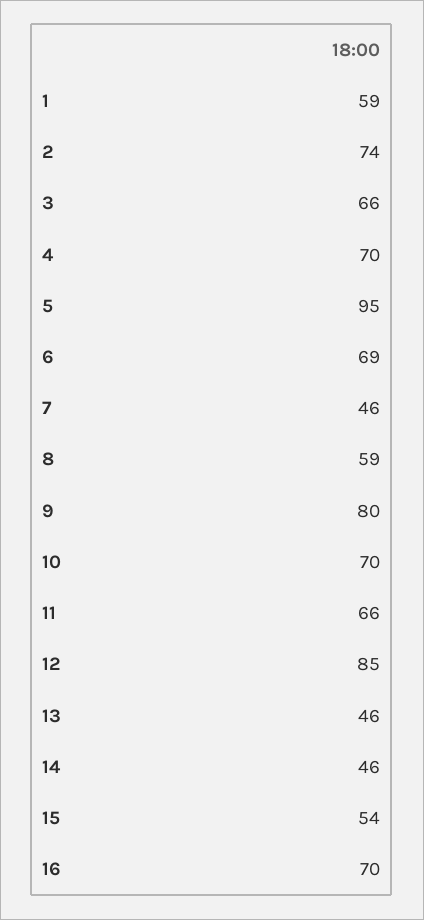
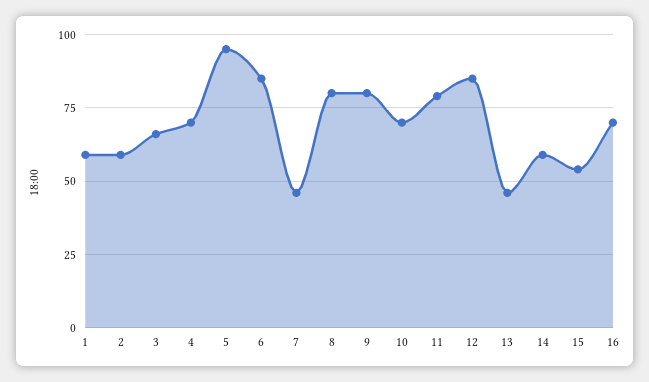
2: 74 -> 60
6: 69 -> 85
8: 59 -> 80
11: 66 -> 80
14: 46 -> 60

